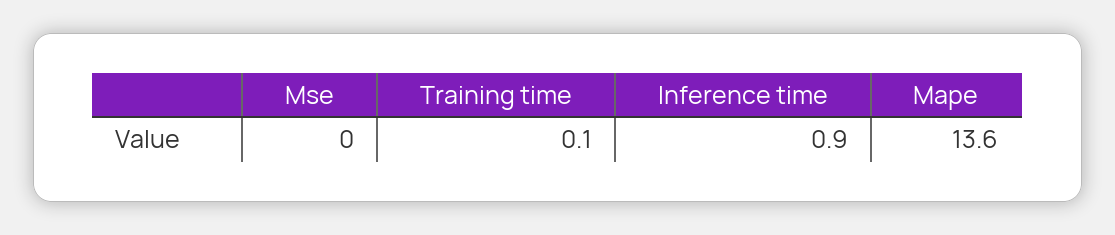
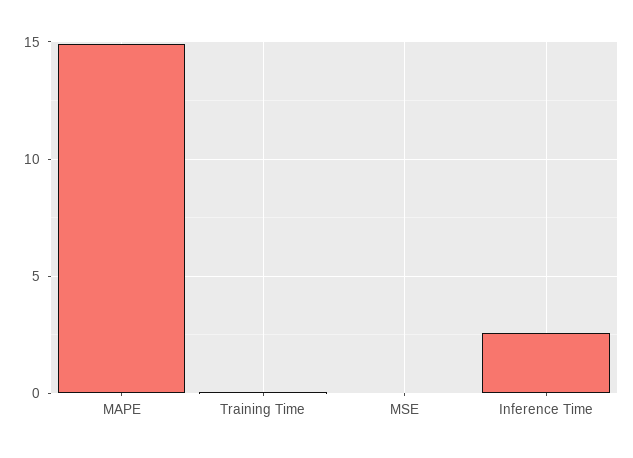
Inference time: 0.9 -> 2.5
Mape: 13.6 -> 15

